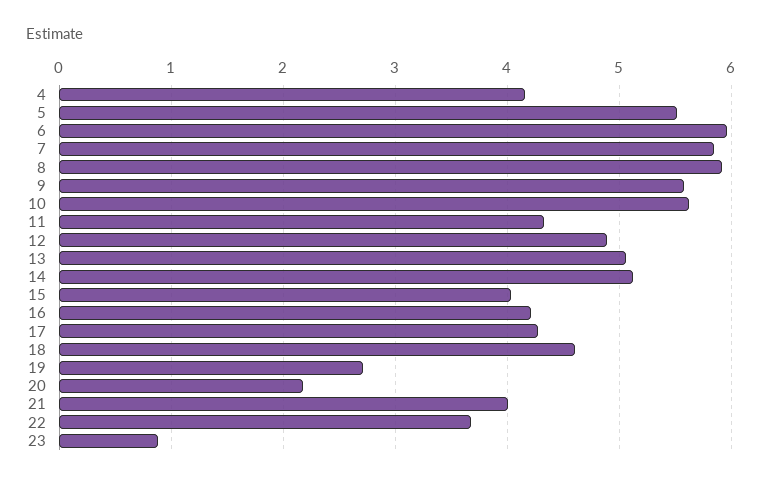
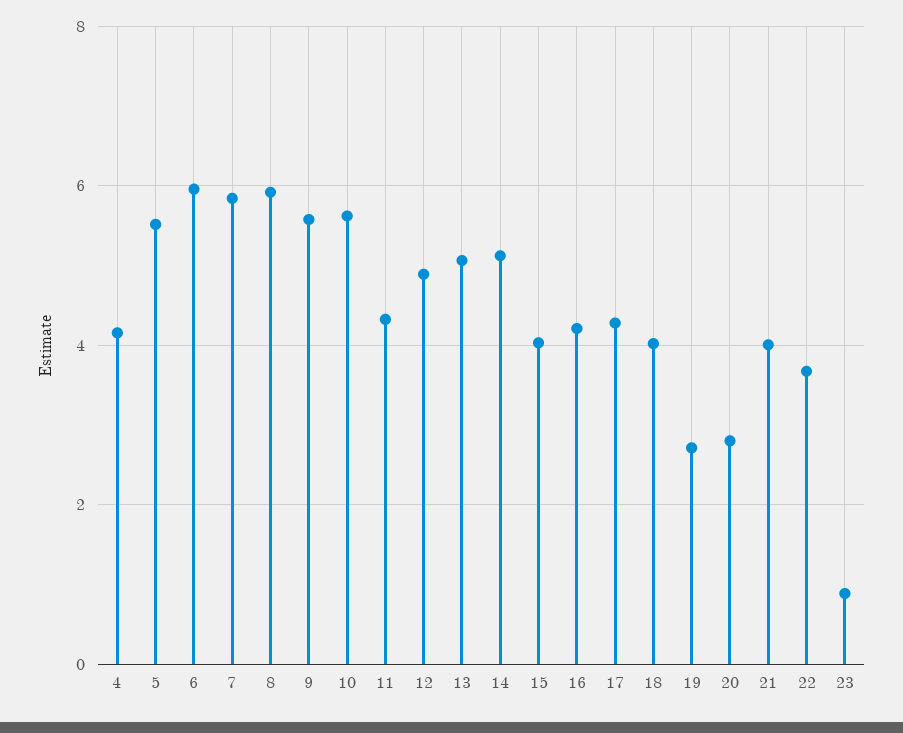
18: 4.6 -> 4
20: 2.2 -> 2.8

